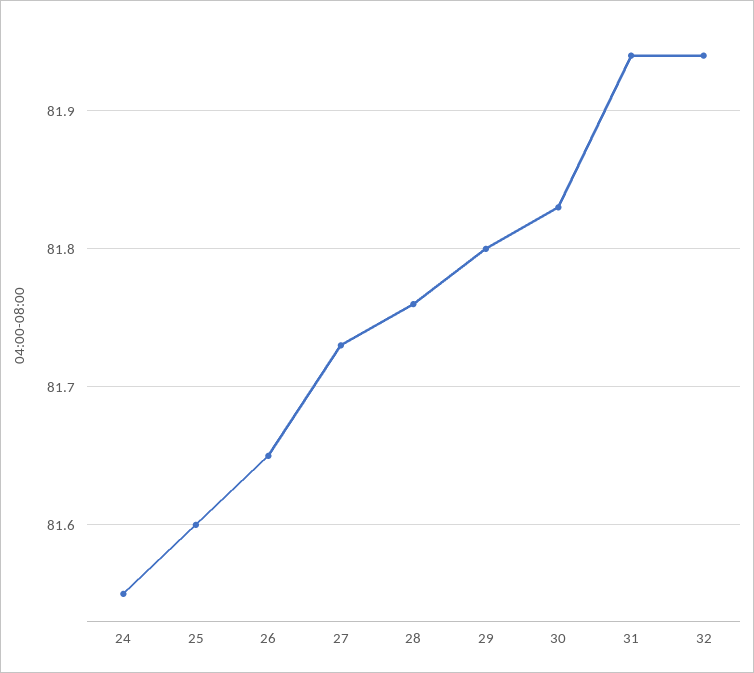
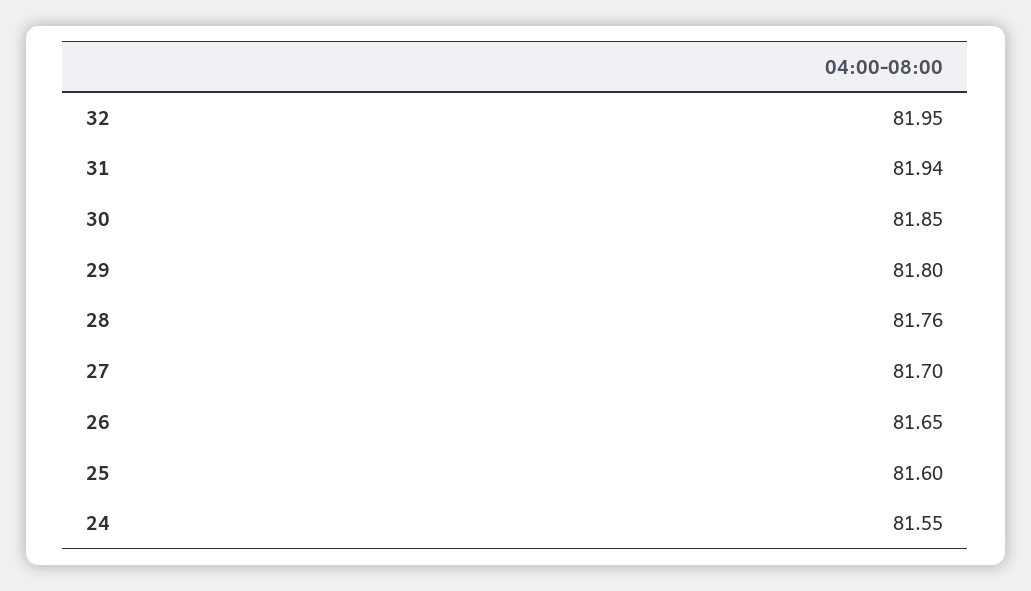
27: 81.73 -> 81.7
30: 81.83 -> 81.85
32: 81.94 -> 81.95

